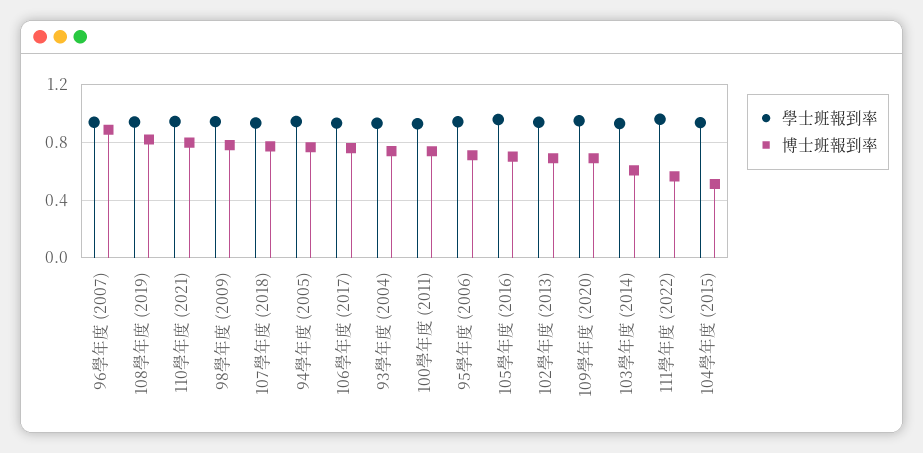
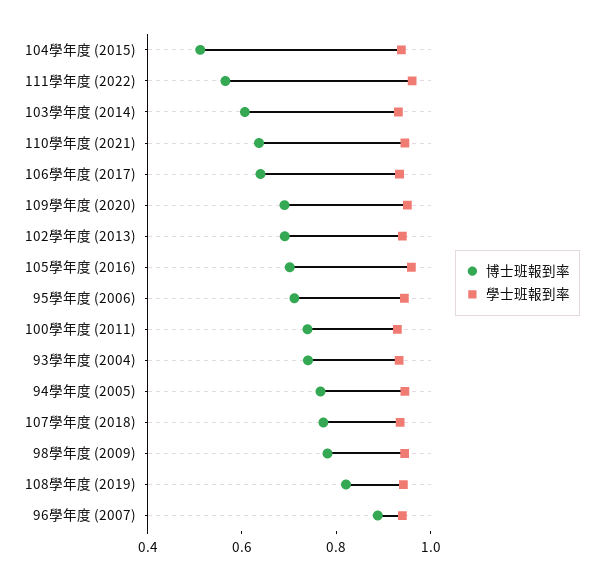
博士班報到率, 110學年度 (2021): 0.8 -> 0.65
博士班報到率, 106學年度 (2017): 0.75 -> 0.65

